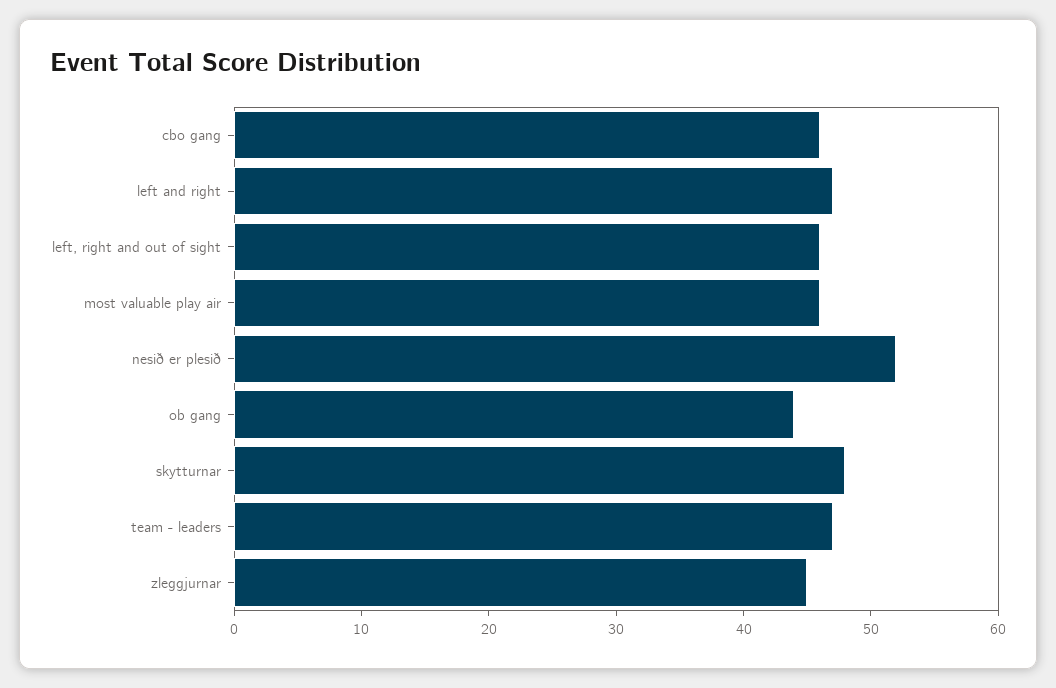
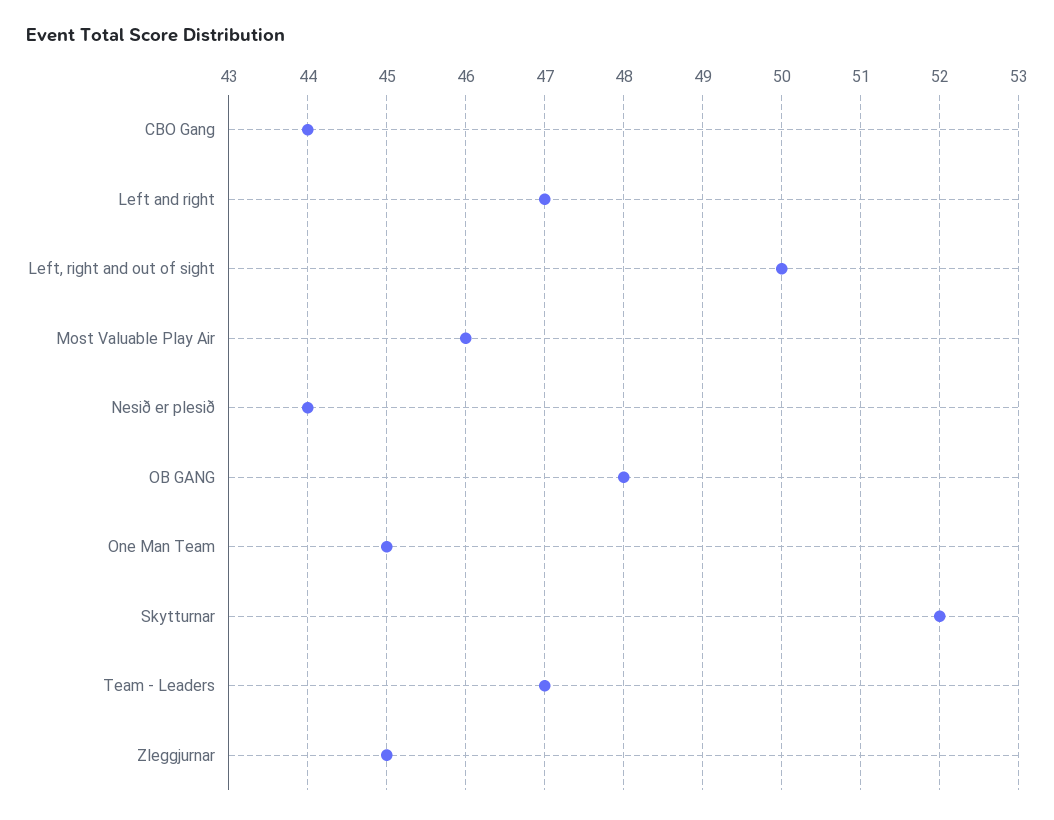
cbo gang: 46 -> 44
left, right and out of sight: 46 -> 50
nesið er plesið: 52 -> 44
ob gang: 44 -> 48
skytturnar: 48 -> 52
One Man Team: none -> 45

